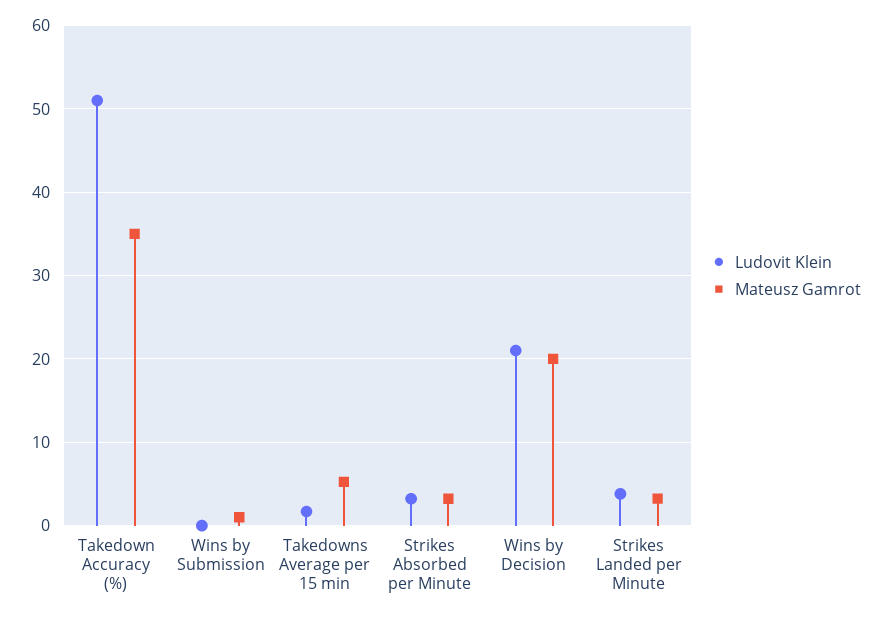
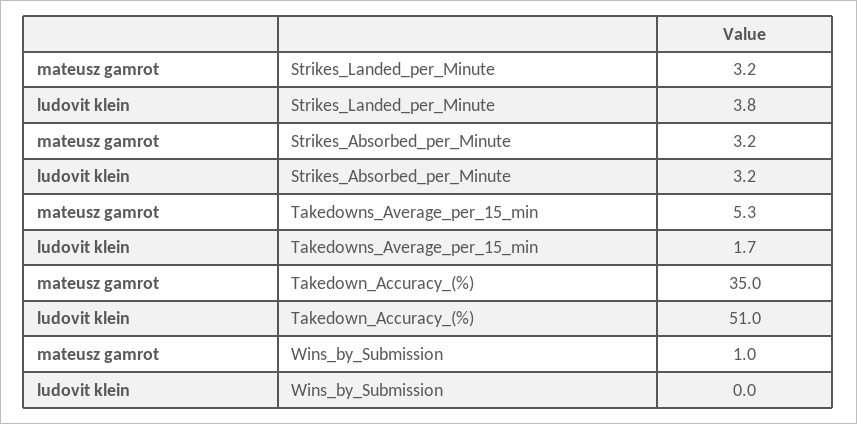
Ludovit Klein, Wins by Decision: 21 -> none
Mateusz Gamrot, Wins by Decision: 20 -> none

